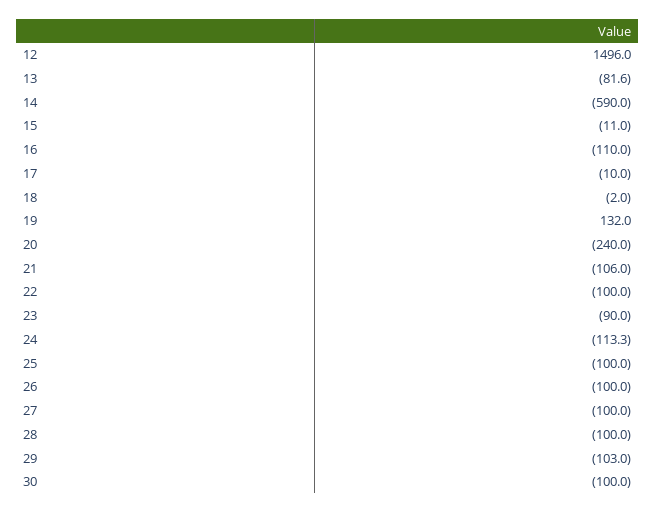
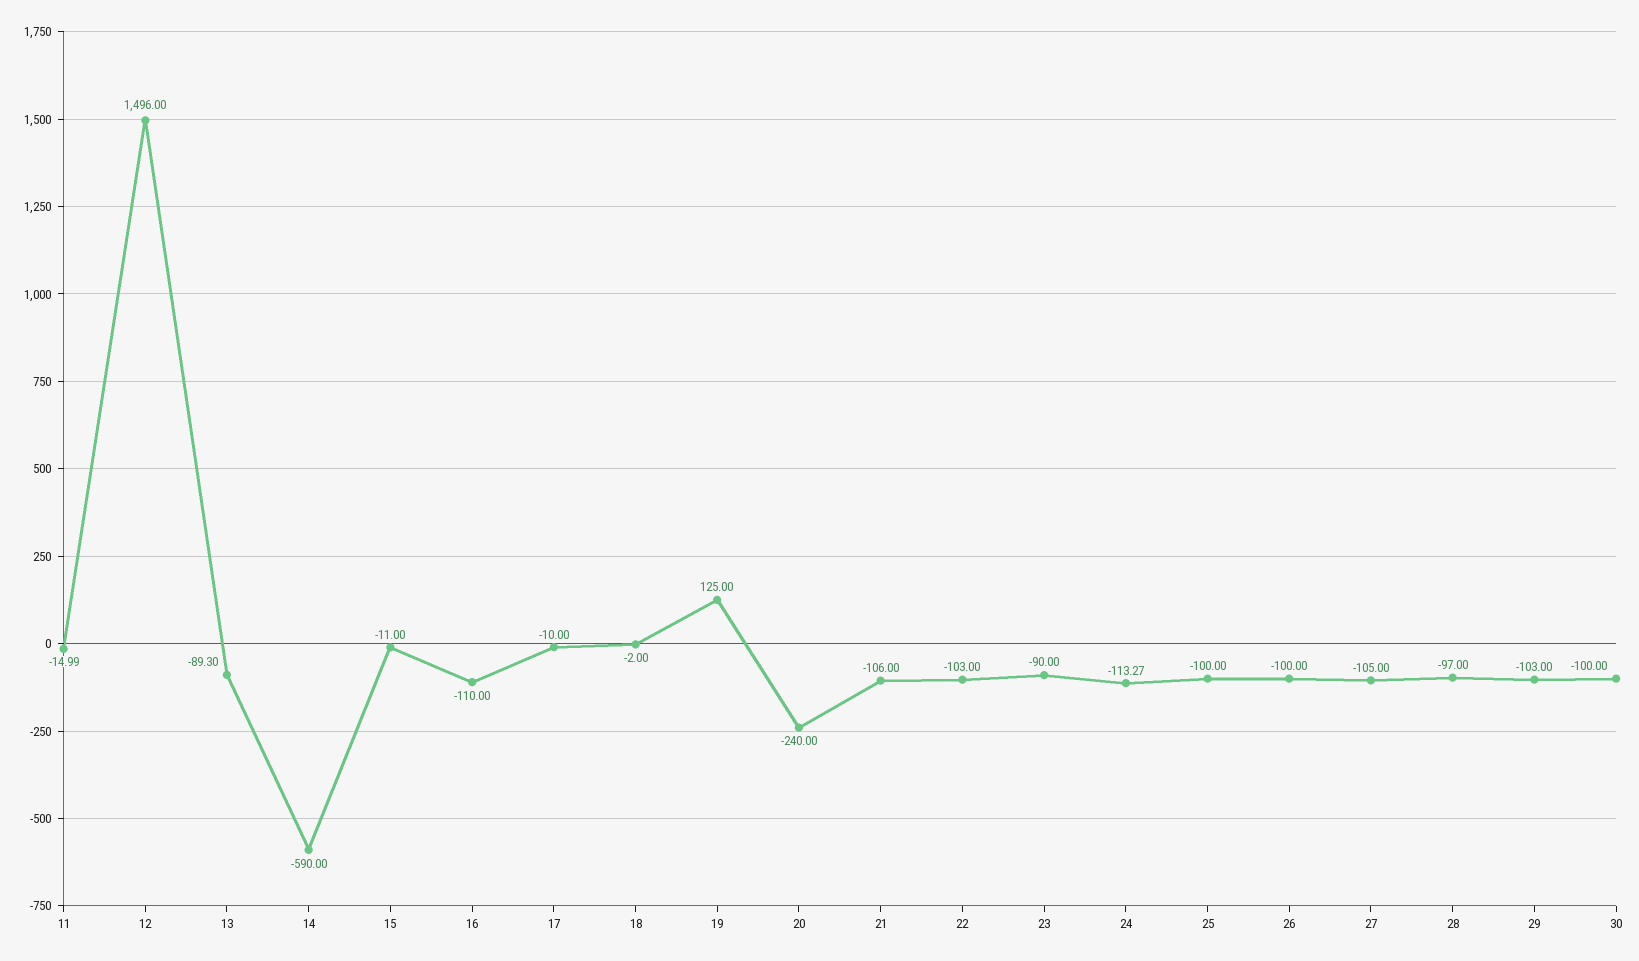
13: -81.6 -> -89.3
19: 132 -> 125
22: -100 -> -103
27: -100 -> -105
28: -100 -> -97
11: none -> -14.99

